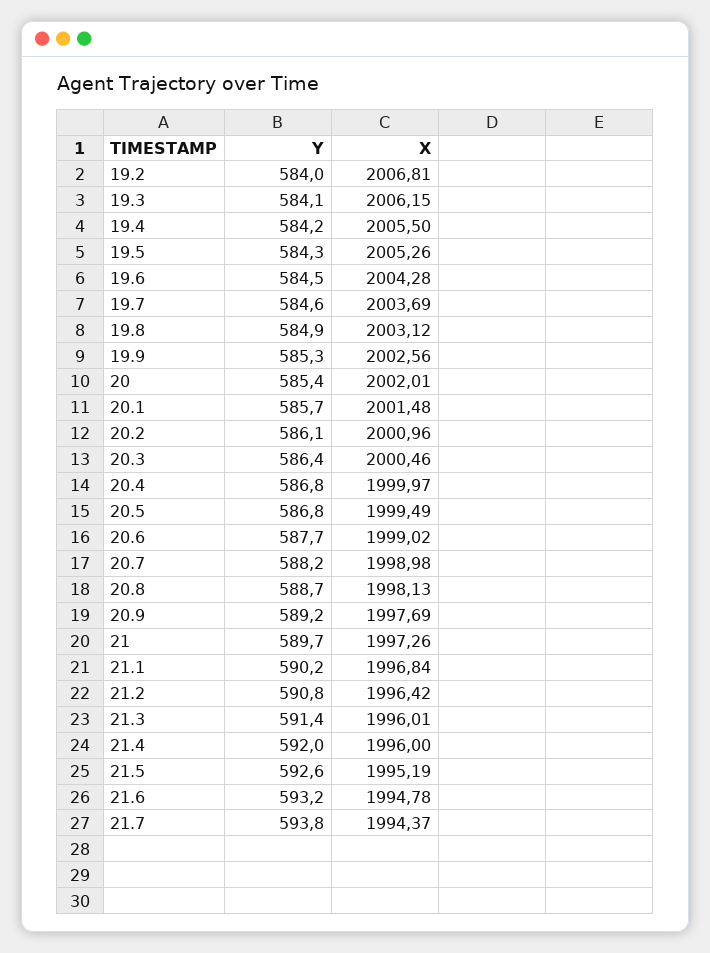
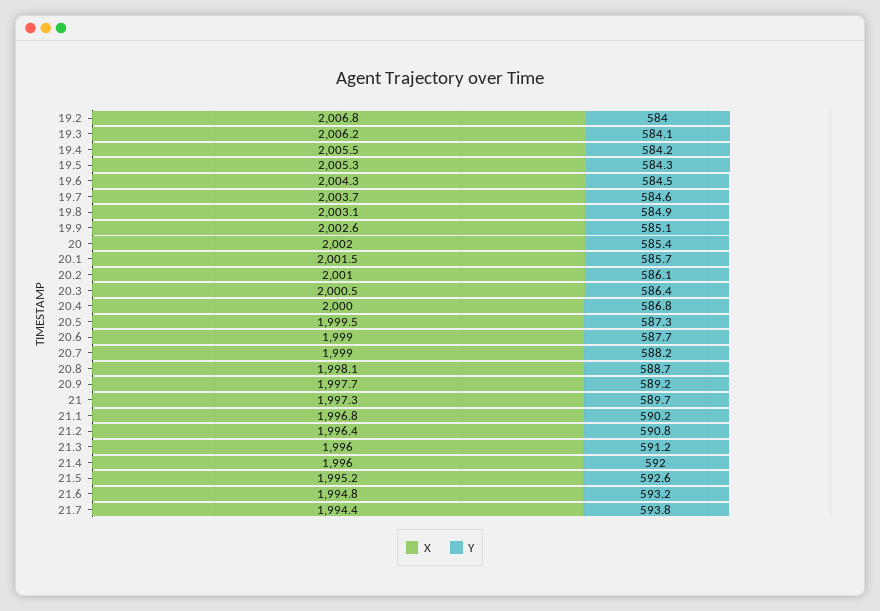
Y, 19.9: 585.3 -> 585.1
Y, 20.5: 586.8 -> 587.3
Y, 21.3: 591.4 -> 591.2

